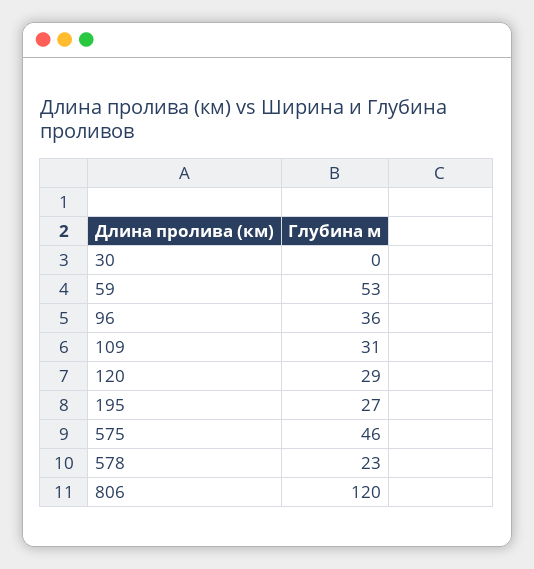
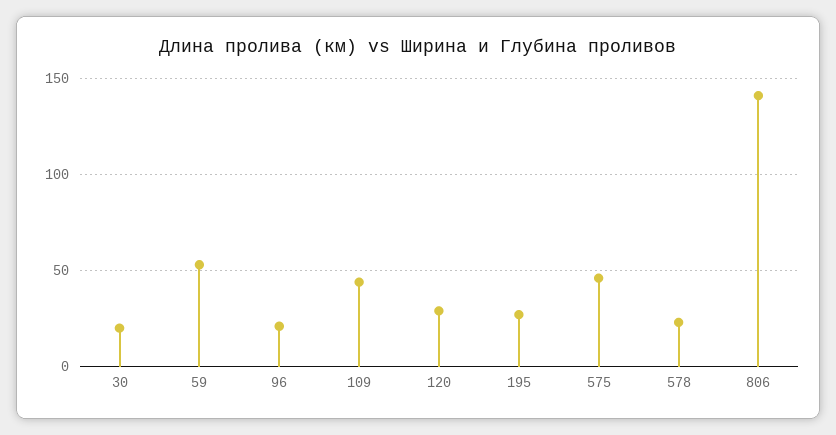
30: 0 -> 20
96: 36 -> 20
109: 31 -> 45
806: 120 -> 140

